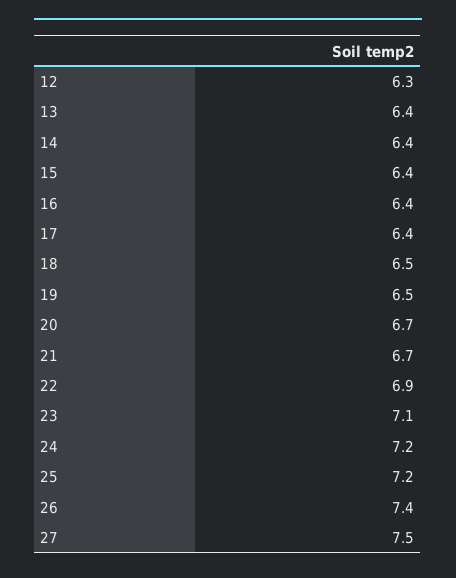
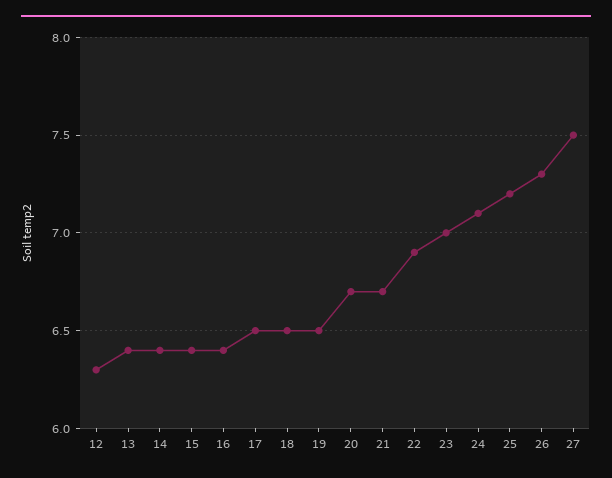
17: 6.4 -> 6.5
23: 7.1 -> 7
24: 7.2 -> 7.1
26: 7.4 -> 7.3

